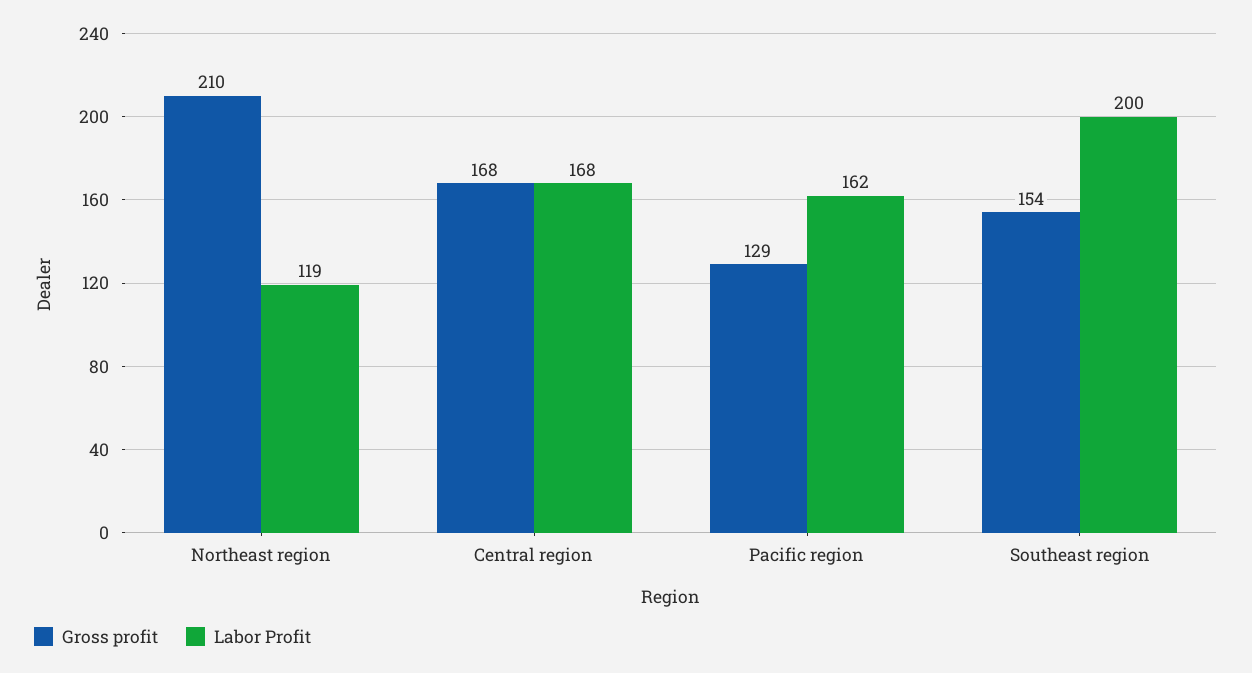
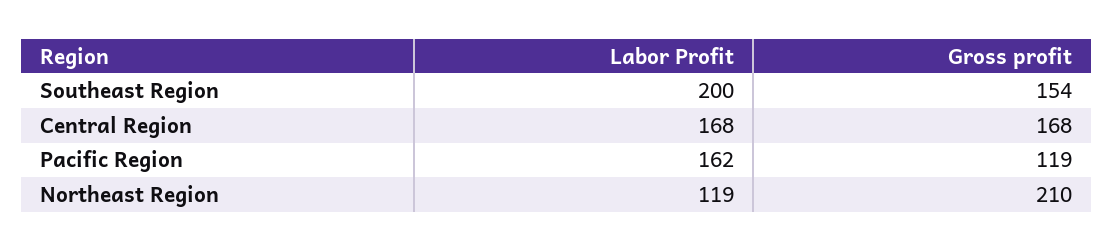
Gross profit, Pacific region: 129 -> 119

